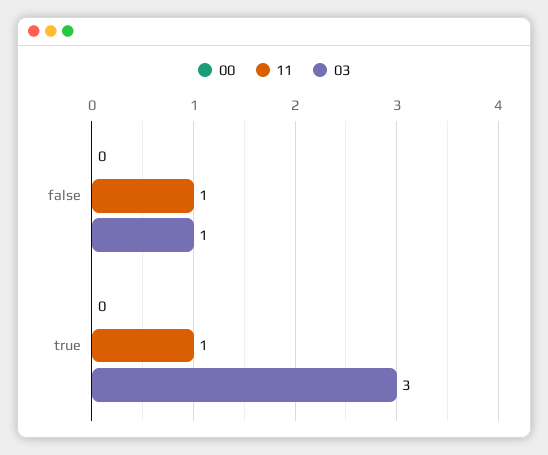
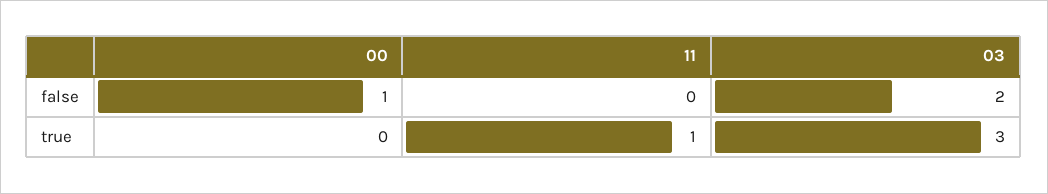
00, false: 0 -> 1
11, false: 1 -> 0
03, false: 1 -> 2

